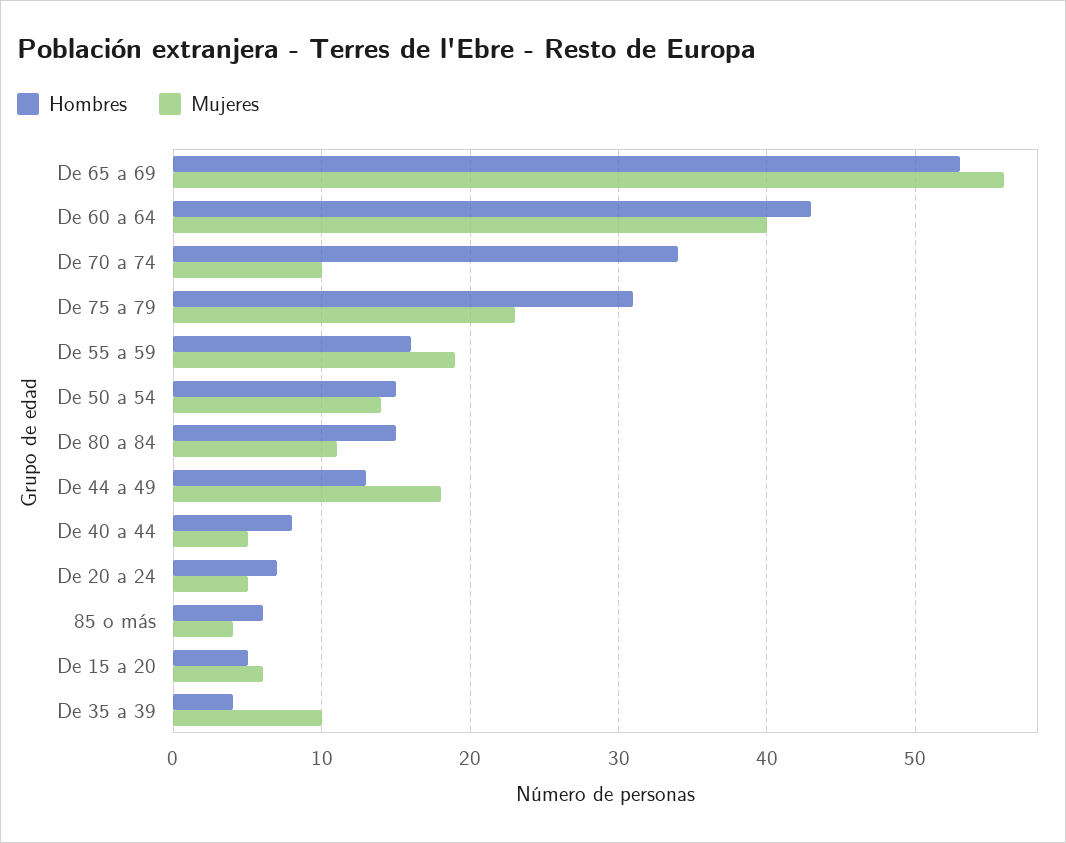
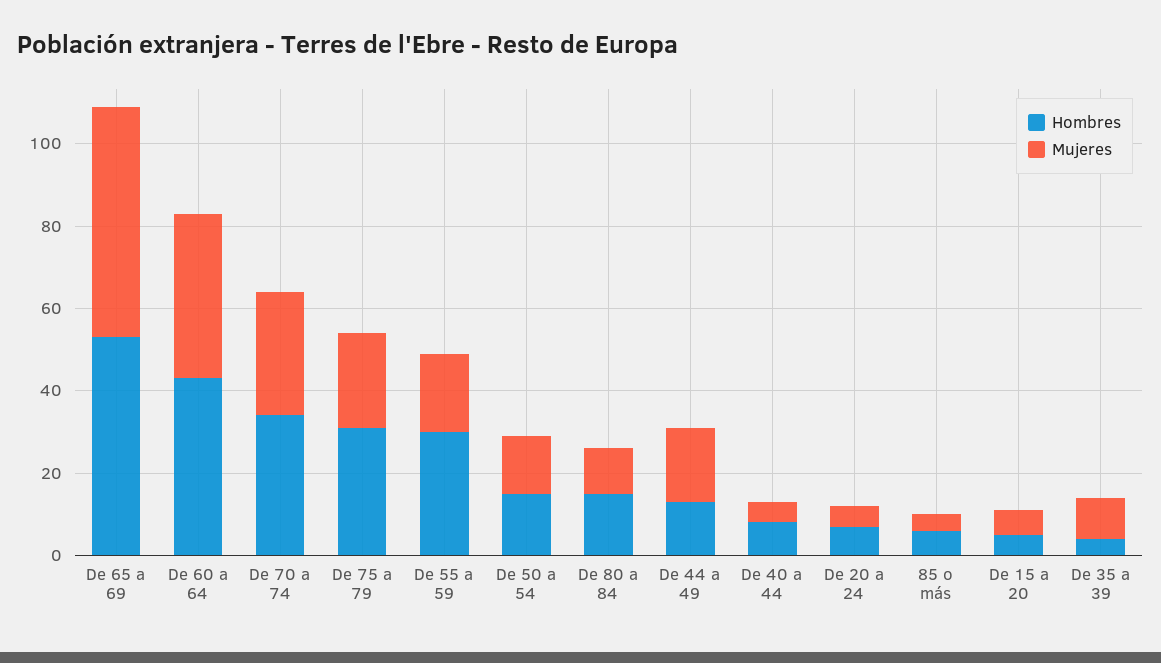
Mujeres, De 70 a 74: 10 -> 30
Hombres, De 55 a 59: 16 -> 30

